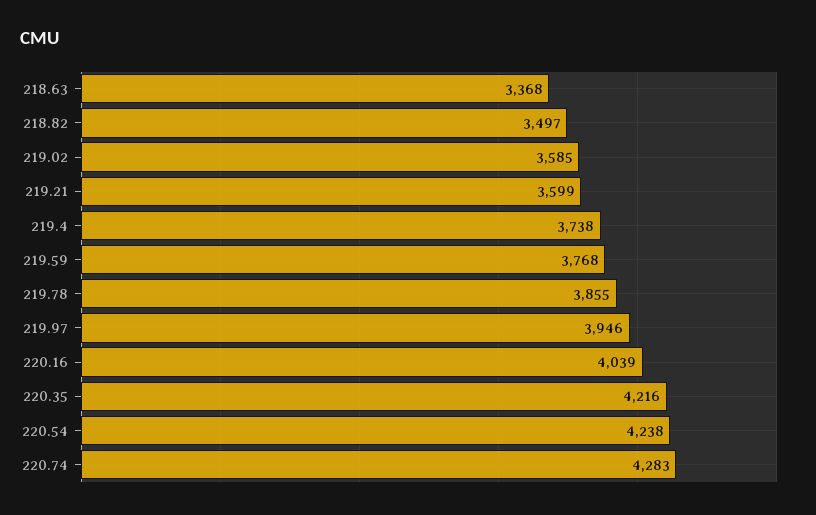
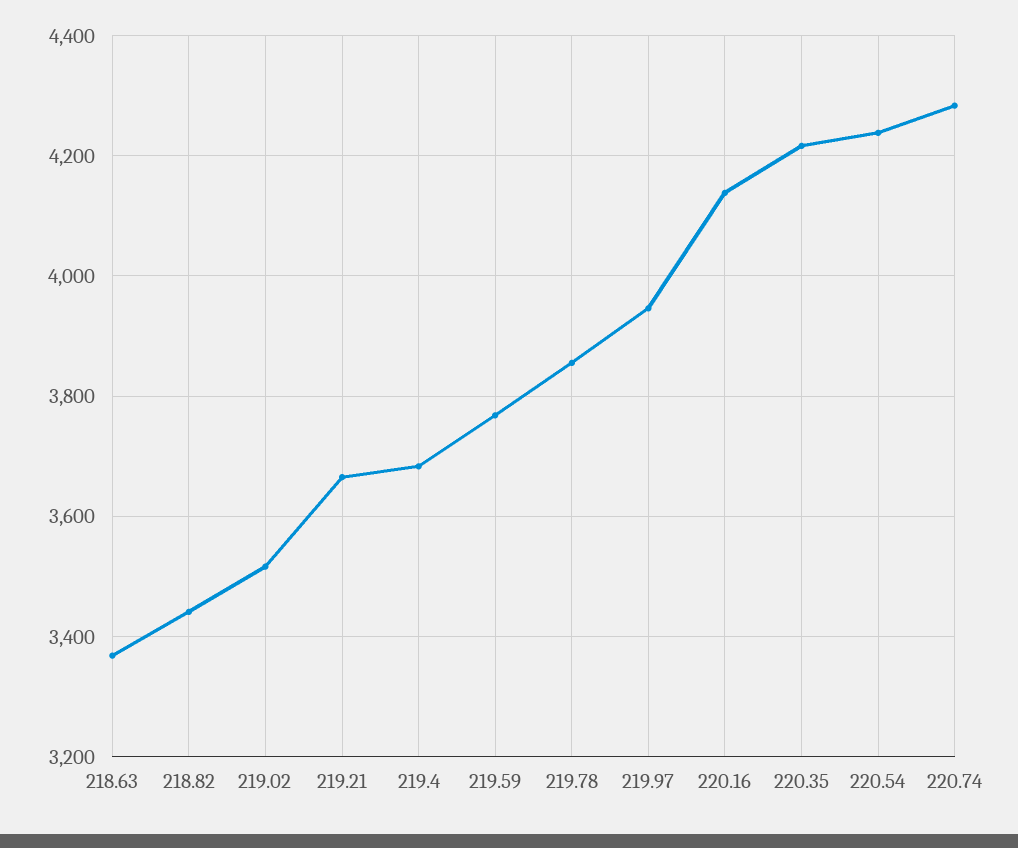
218.82: 3497 -> 3440
219.02: 3585 -> 3520
219.21: 3599 -> 3660
219.4: 3738 -> 3680
220.16: 4039 -> 4140

